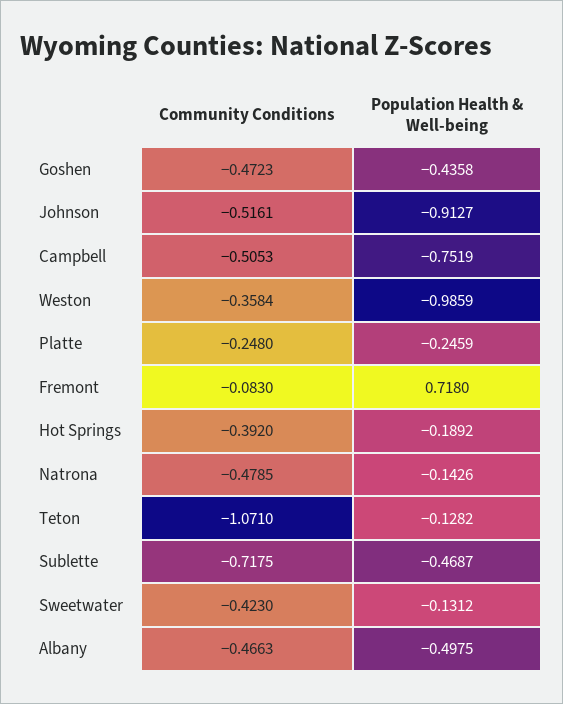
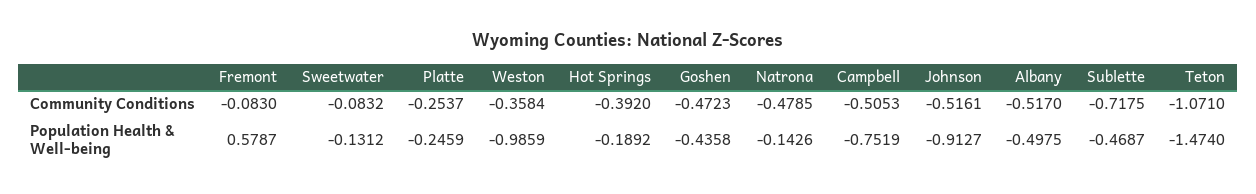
Community Conditions, Platte: -0.248 -> -0.2537
Population Health & Well-being, Fremont: 0.718 -> 0.5787
Population Health & Well-being, Teton: -0.1282 -> -1.474
Community Conditions, Sweetwater: -0.423 -> -0.0832
Community Conditions, Albany: -0.4663 -> -0.517

